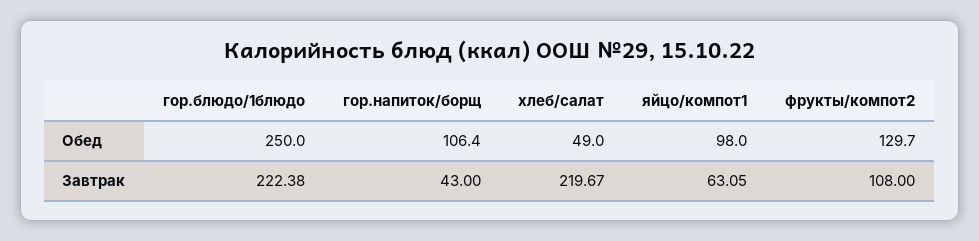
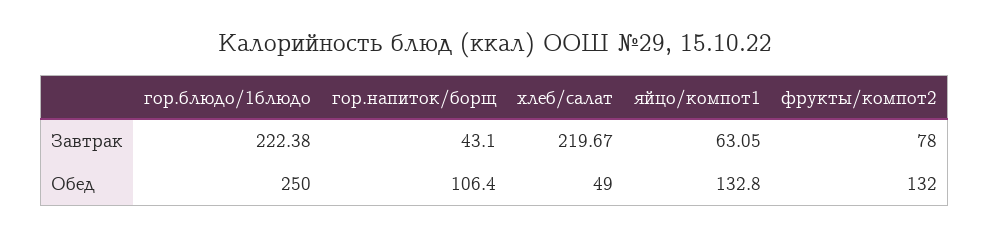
яйцо/компот1, Обед: 98 -> 132.8
фрукты/компот2, Обед: 129.7 -> 132
гор.напиток/борщ, Завтрак: 43 -> 43.1
фрукты/компот2, Завтрак: 108 -> 78

